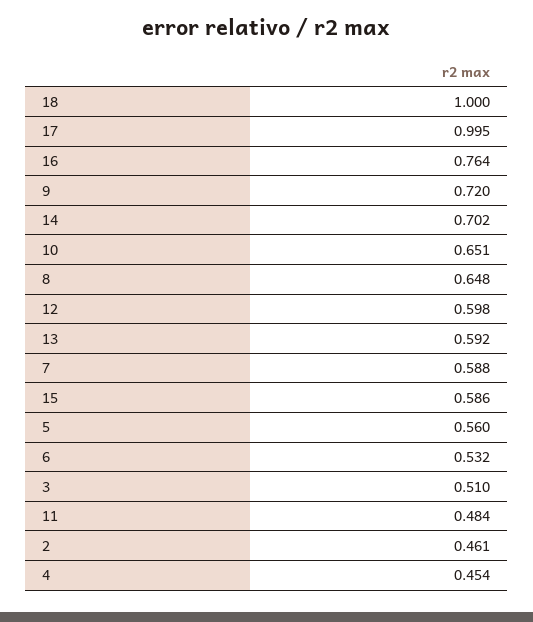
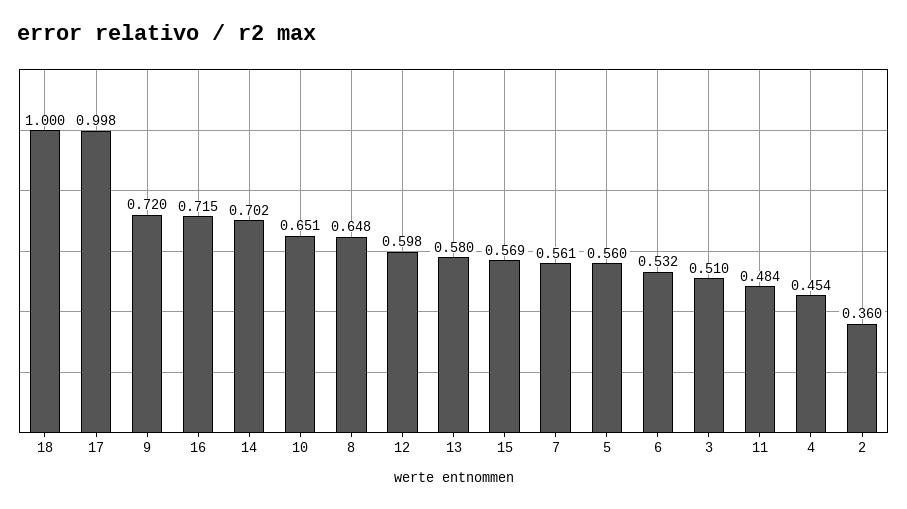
17: 0.995 -> 0.998
16: 0.764 -> 0.715
13: 0.592 -> 0.58
7: 0.588 -> 0.561
15: 0.586 -> 0.569
2: 0.461 -> 0.36

